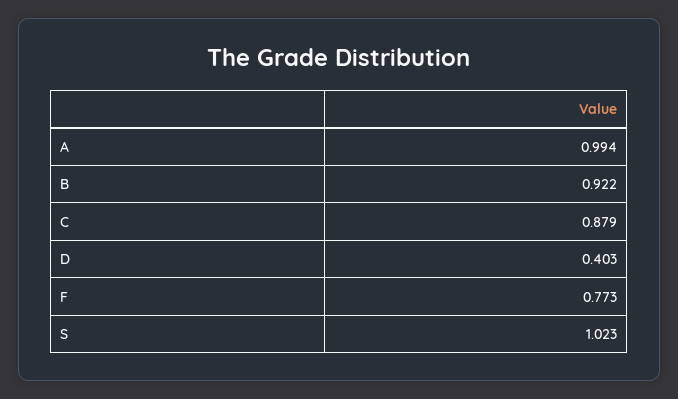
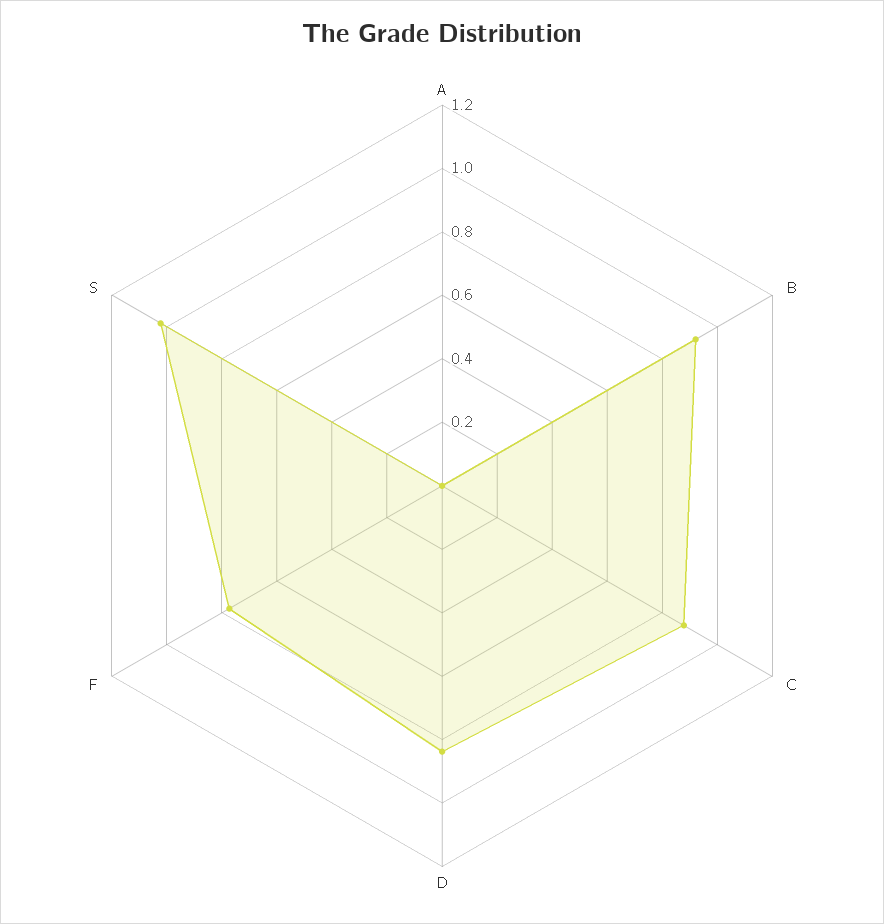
A: 0.994 -> 0
D: 0.403 -> 0.85

